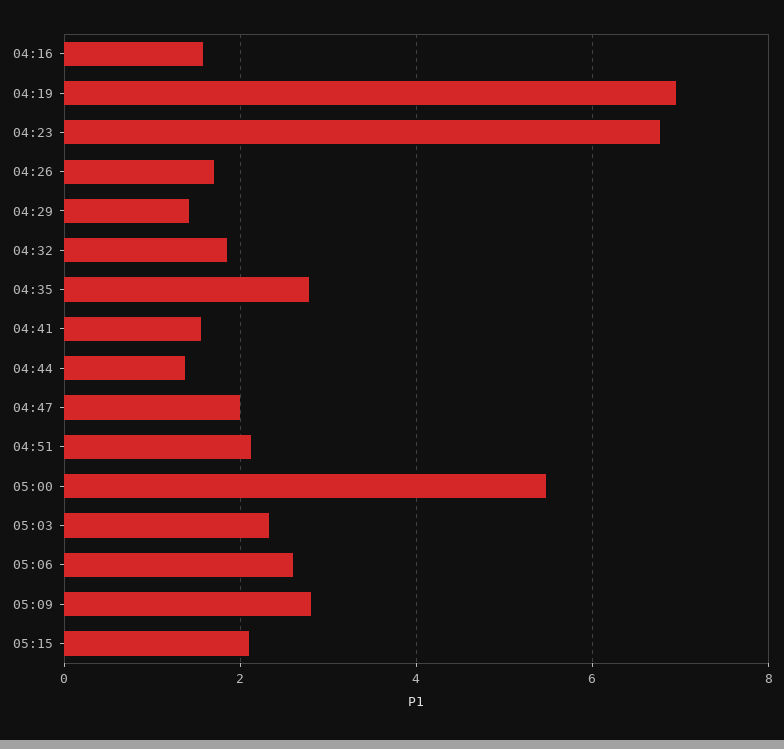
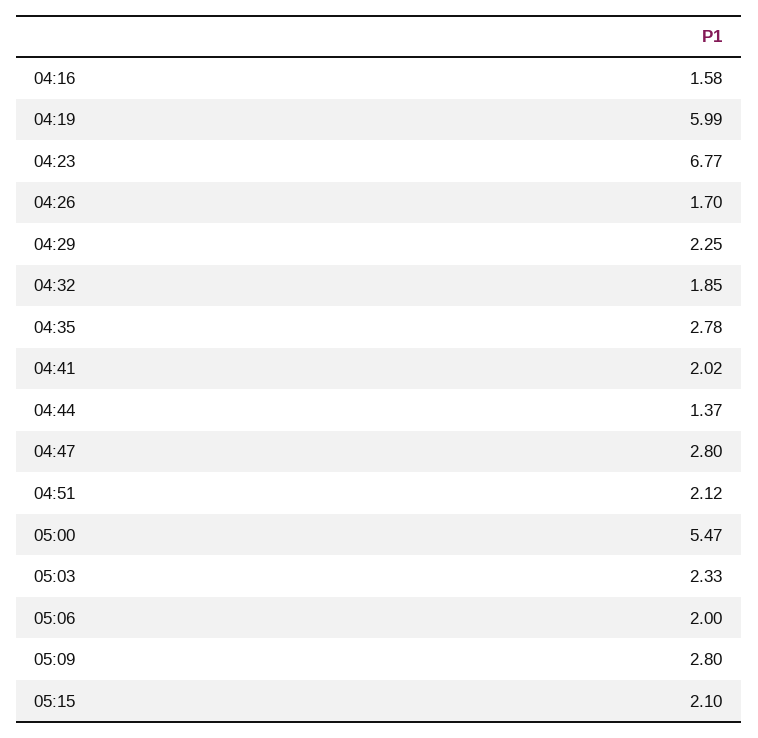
04:19: 7 -> 5.99
04:29: 1.4 -> 2.25
04:41: 1.6 -> 2.02
04:47: 2 -> 2.8
05:06: 2.6 -> 2

